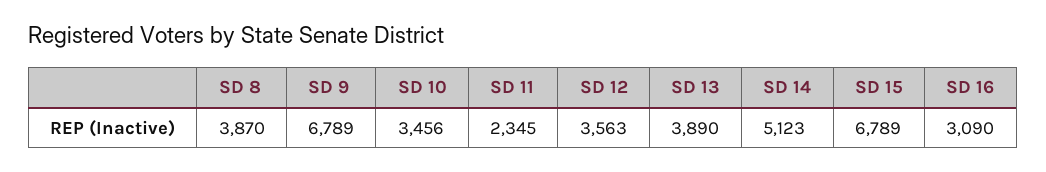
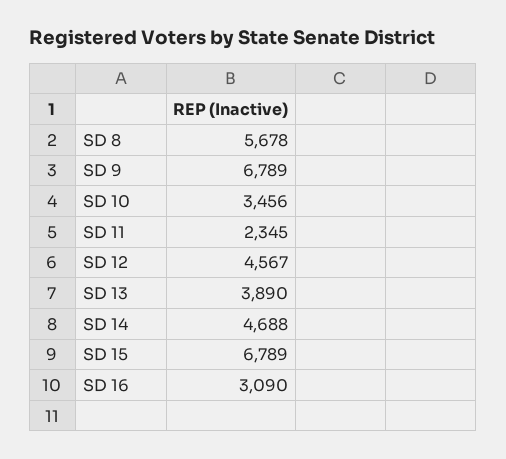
SD 8: 3870 -> 5678
SD 12: 3563 -> 4567
SD 14: 5123 -> 4688

